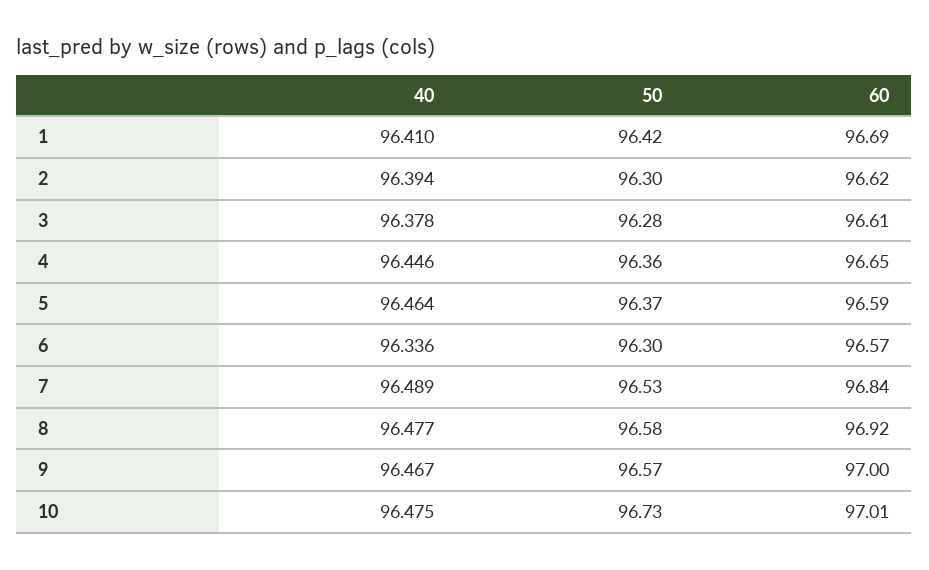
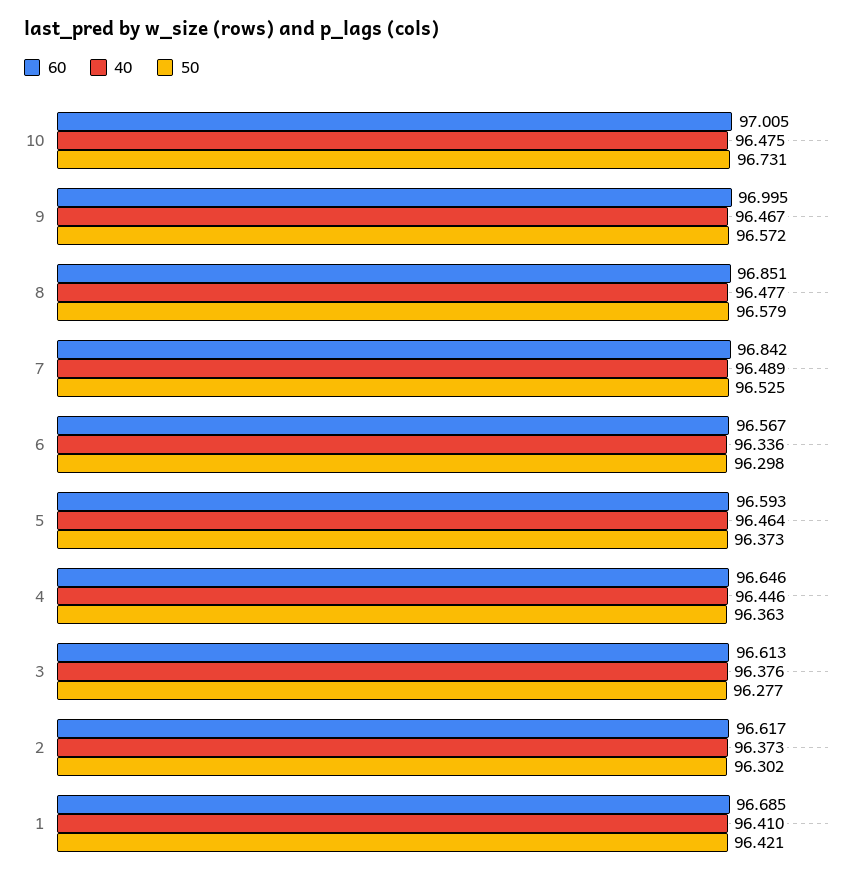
40, 2: 96.394 -> 96.373
40, 3: 96.378 -> 96.376
60, 8: 96.92 -> 96.851

